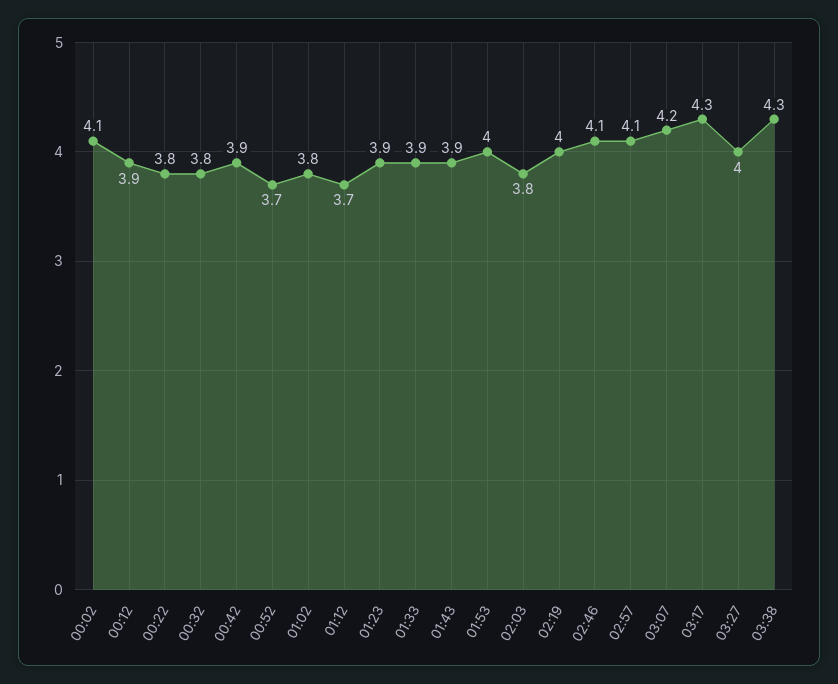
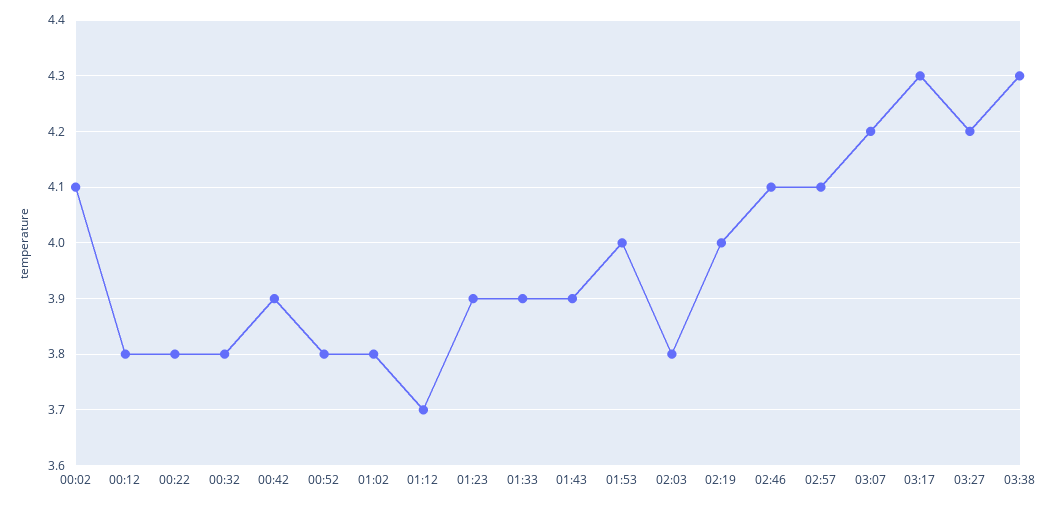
00:12: 3.9 -> 3.8
00:52: 3.7 -> 3.8
03:27: 4 -> 4.2

